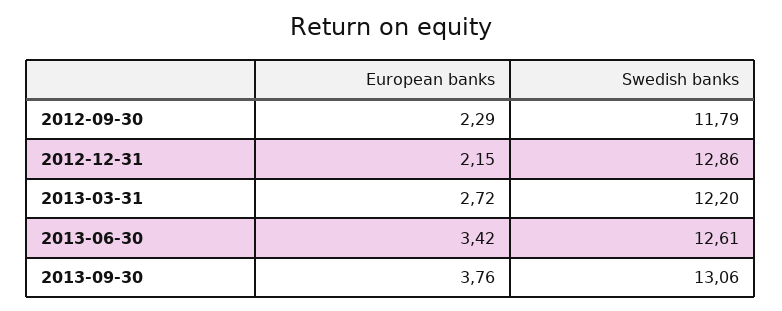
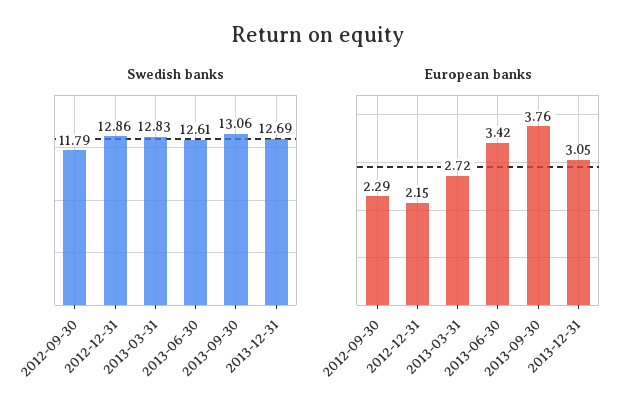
Swedish banks, 2013-03-31: 12.2 -> 12.83
Swedish banks, 2013-12-31: none -> 12.69
European banks, 2013-12-31: none -> 3.05

